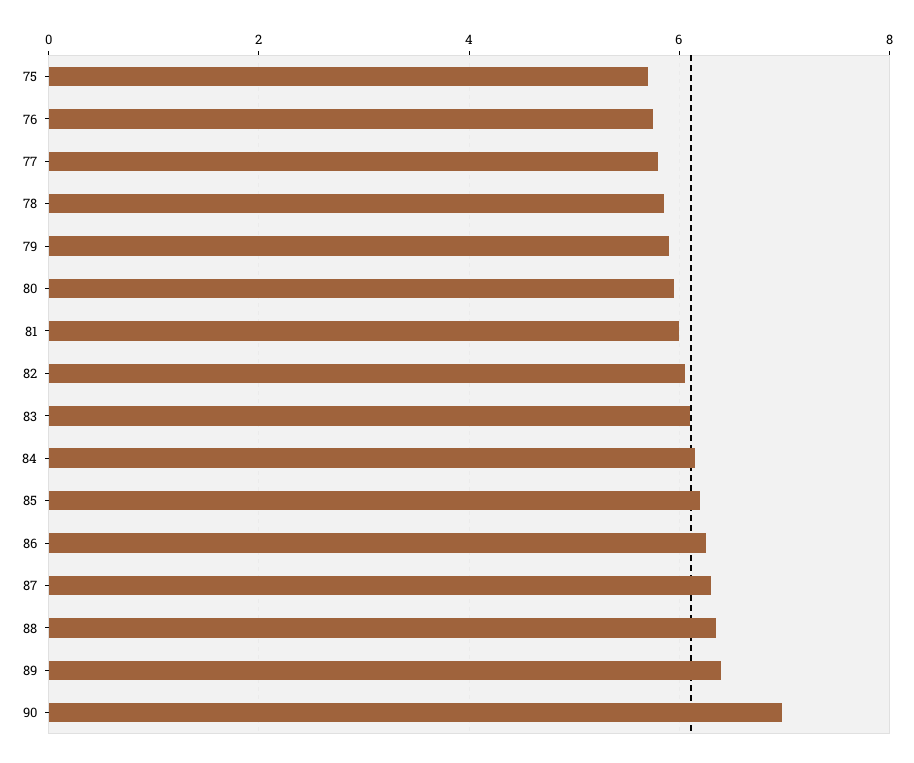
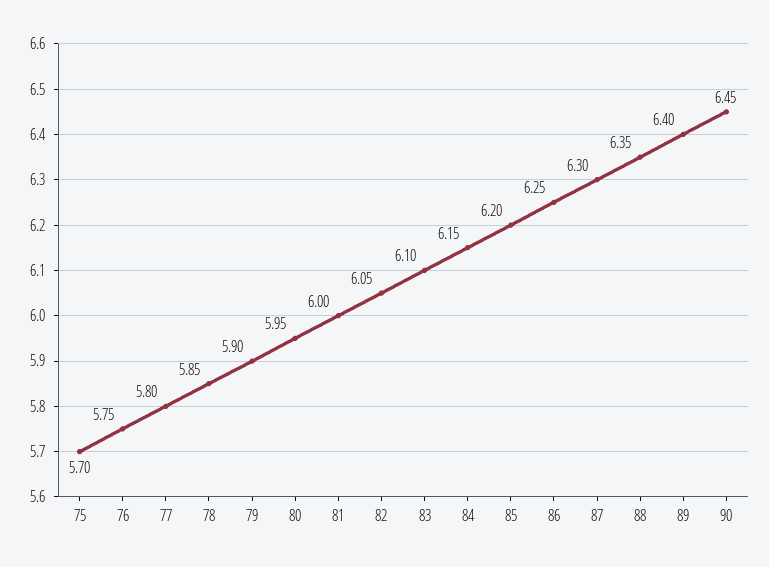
90: 7 -> 6.45

